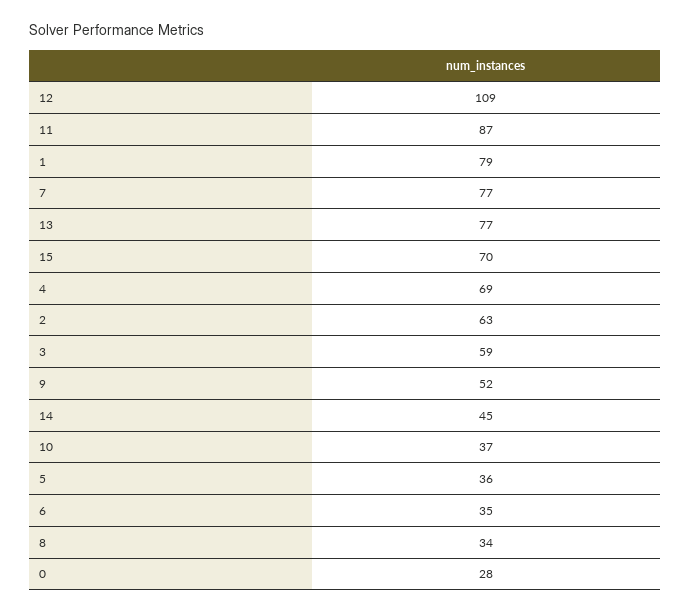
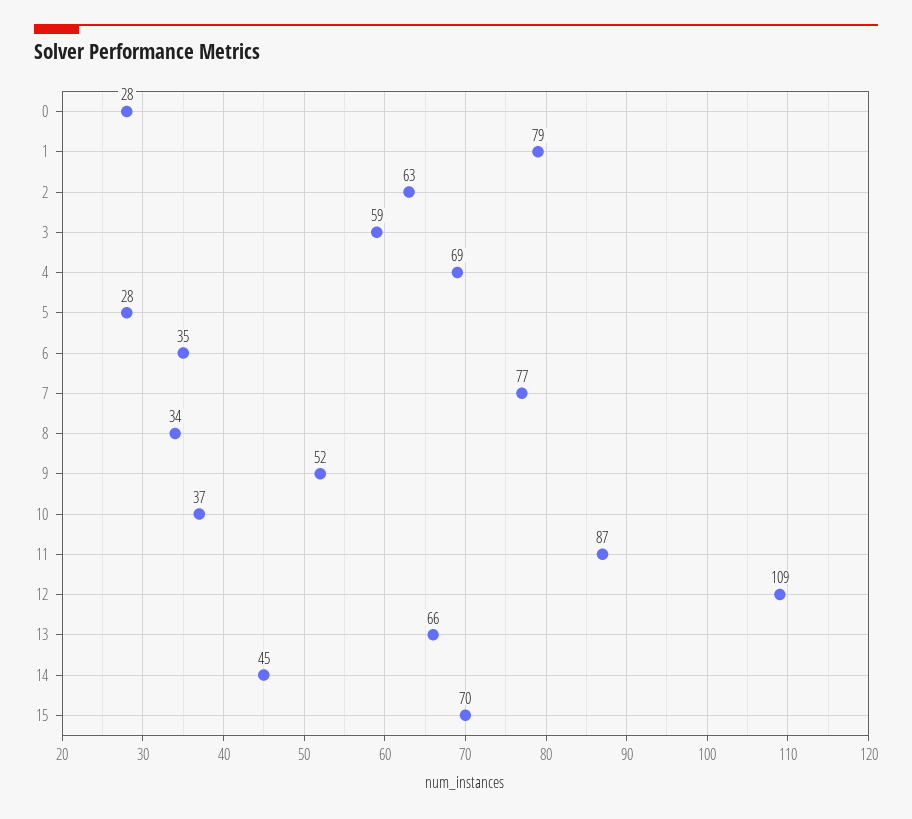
13: 77 -> 66
5: 36 -> 28

